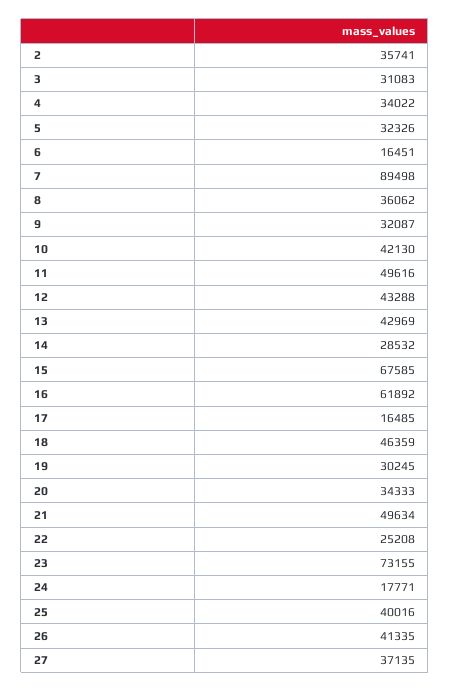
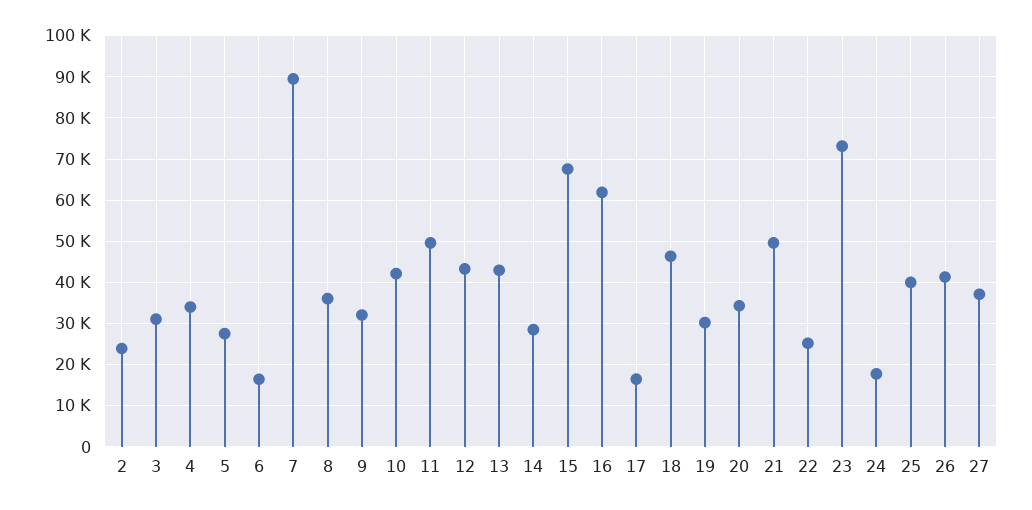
2: 35741 -> 24000
5: 32326 -> 28000

